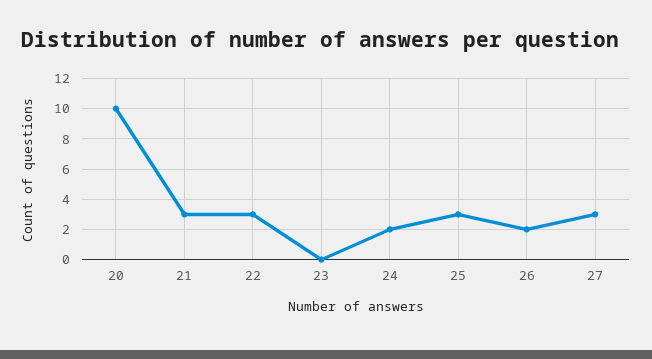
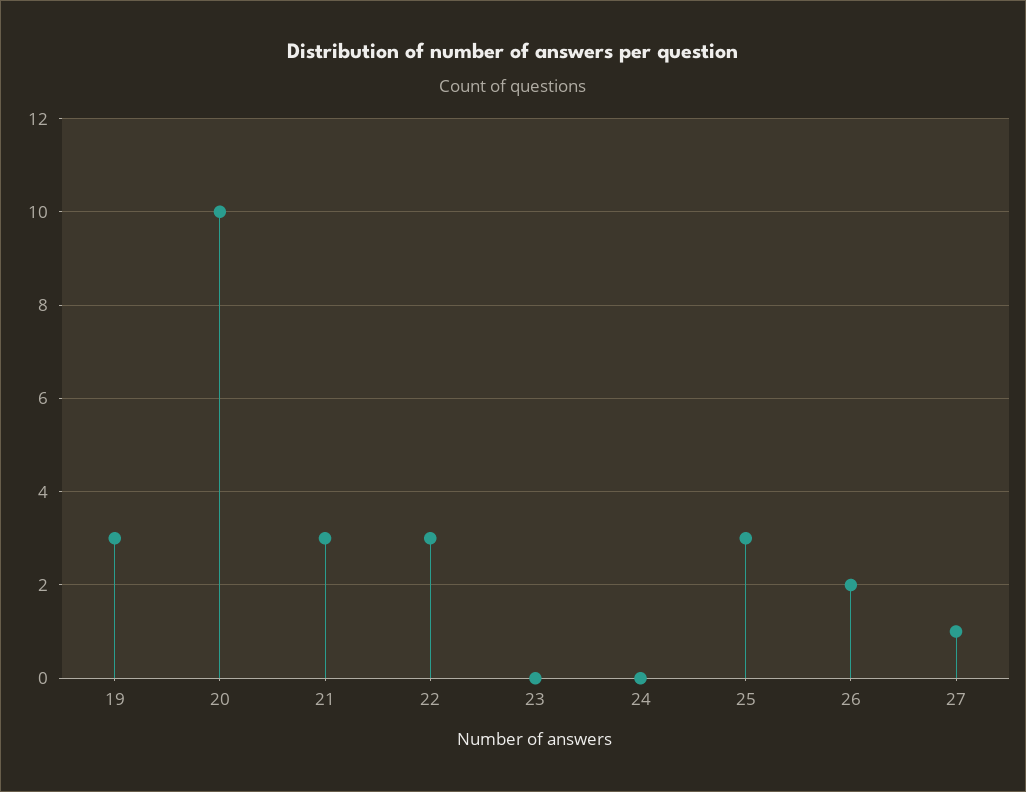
24: 2 -> 0
27: 3 -> 1
19: none -> 3

